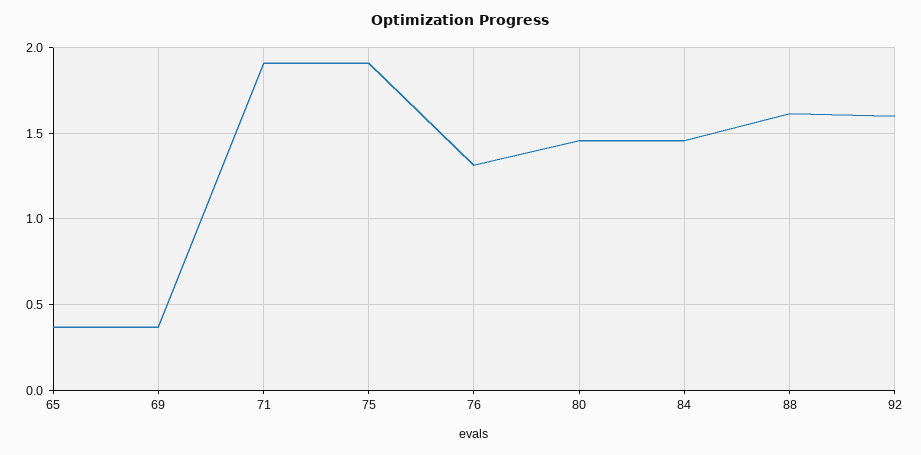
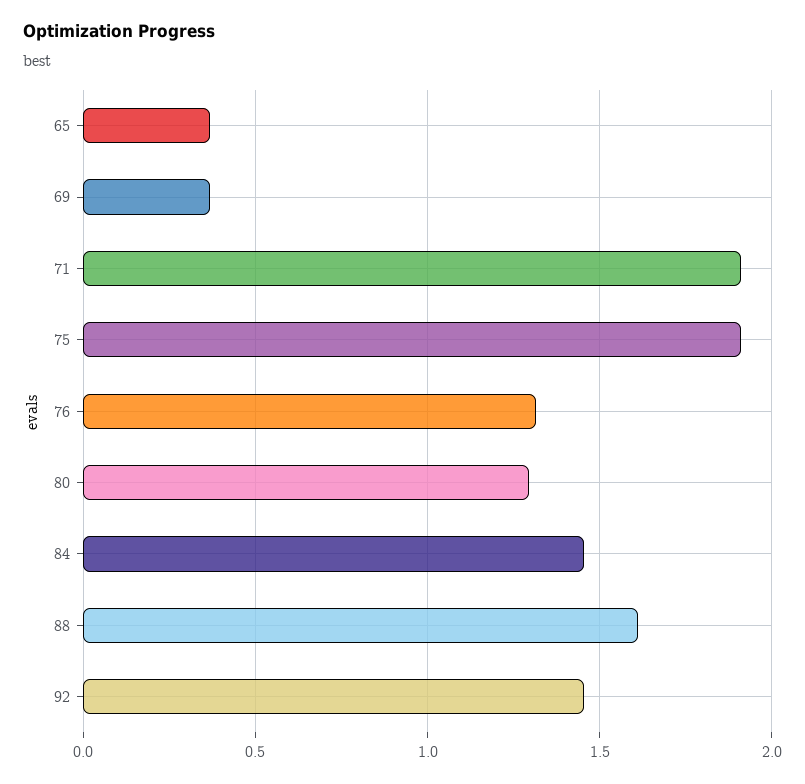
80: 1.45 -> 1.3
92: 1.6 -> 1.45

